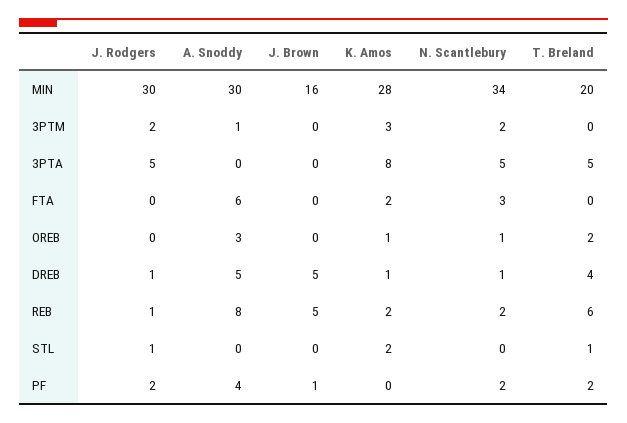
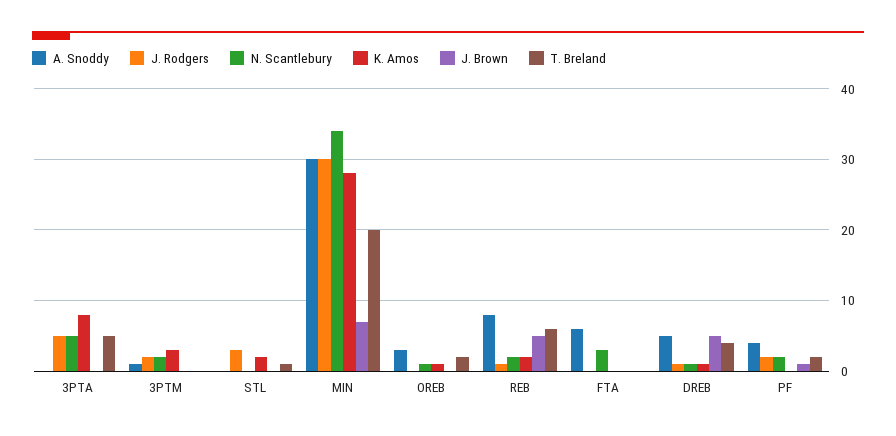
J. Brown, MIN: 16 -> 7
K. Amos, FTA: 2 -> 0
J. Rodgers, STL: 1 -> 3

